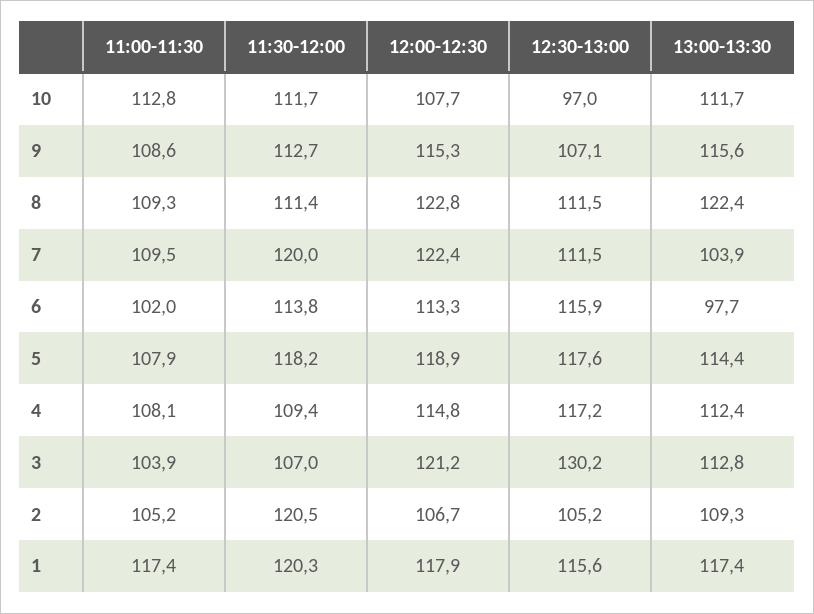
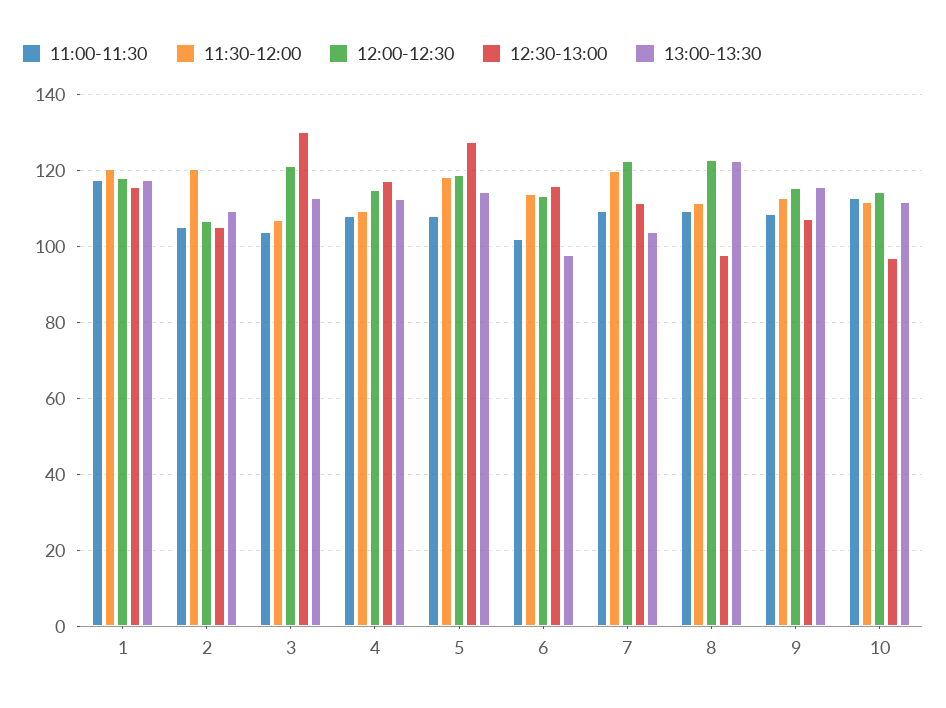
12:00-12:30, 10: 107.7 -> 114
12:30-13:00, 8: 111.5 -> 98
12:30-13:00, 5: 117.6 -> 128

